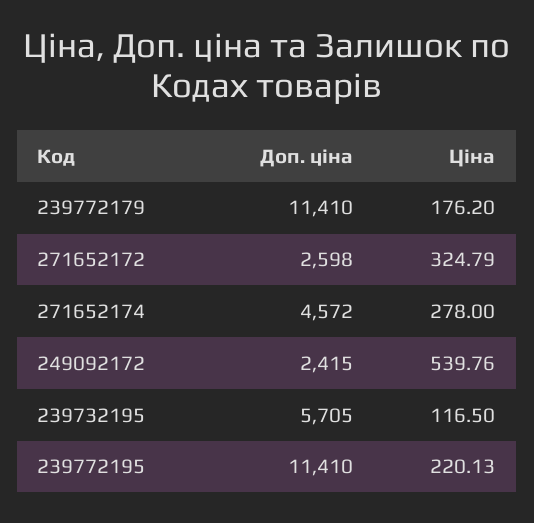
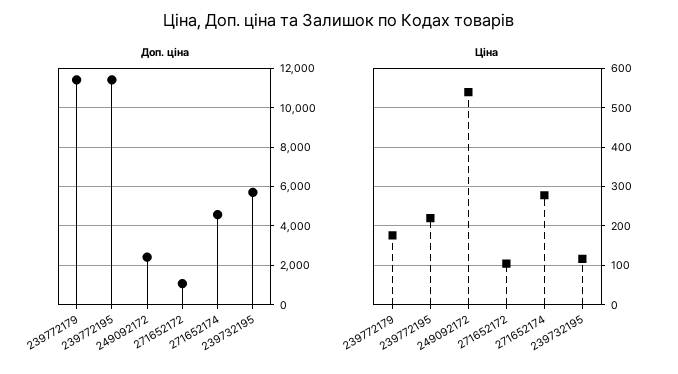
Доп. ціна, 271652172: 2598 -> 1000
Ціна, 271652172: 324.79 -> 100

